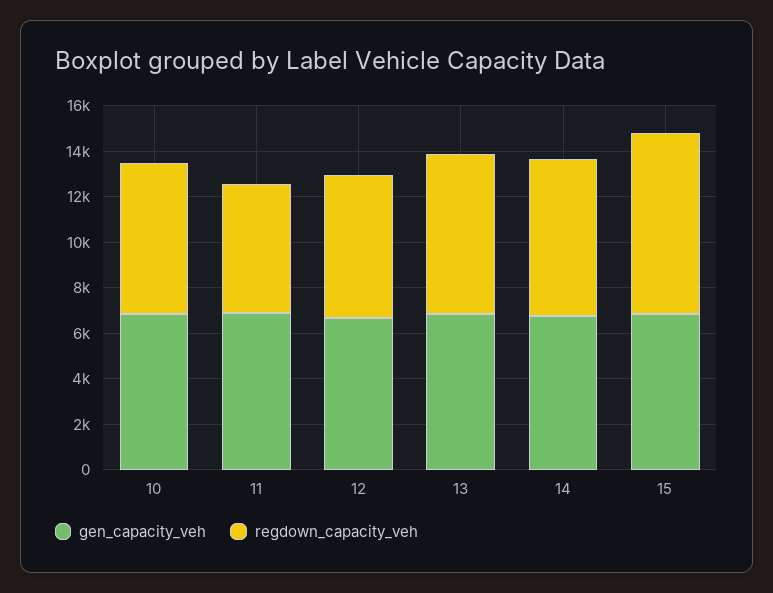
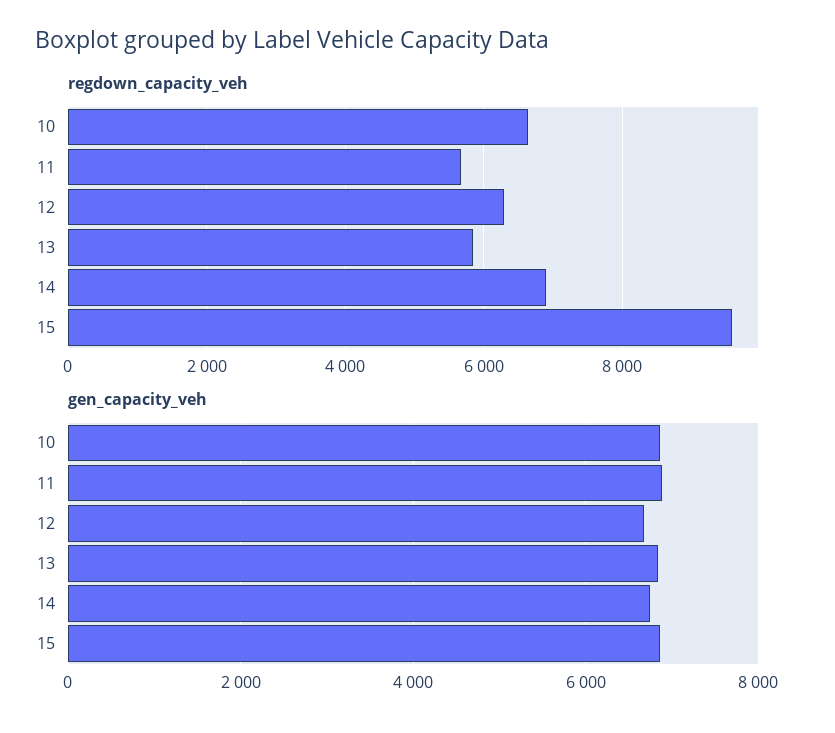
regdown_capacity_veh, 13: 7000 -> 5800
regdown_capacity_veh, 15: 8000 -> 9600

